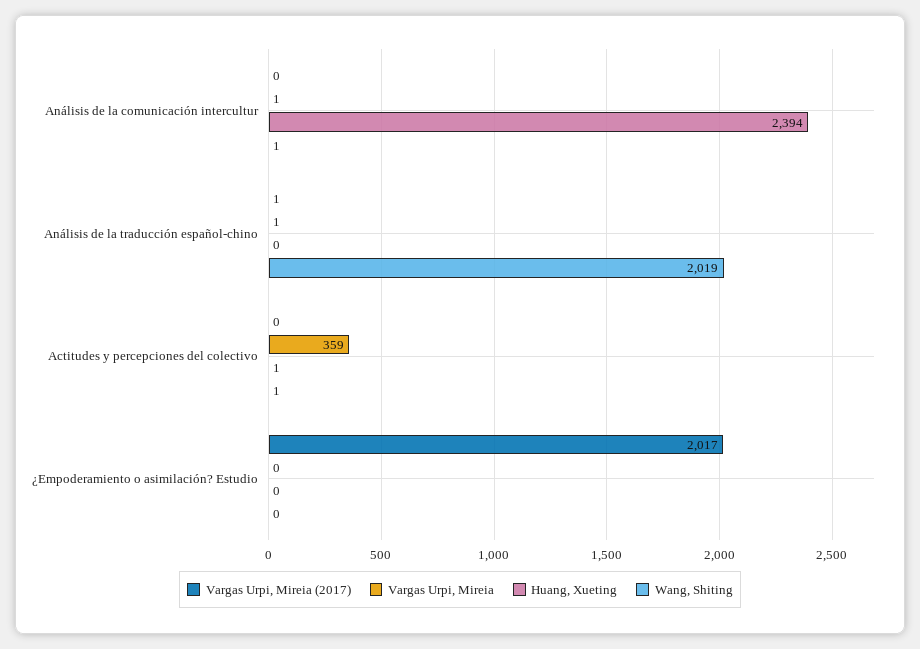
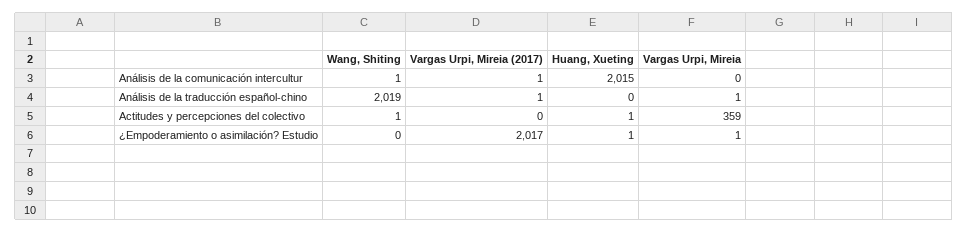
Vargas Urpi, Mireia (2017), Análisis de la comunicación intercultur: 0 -> 1
Vargas Urpi, Mireia, Análisis de la comunicación intercultur: 1 -> 0
Huang, Xueting, Análisis de la comunicación intercultur: 2394 -> 2015
Vargas Urpi, Mireia, ¿Empoderamiento o asimilación? Estudio: 0 -> 1
Huang, Xueting, ¿Empoderamiento o asimilación? Estudio: 0 -> 1

